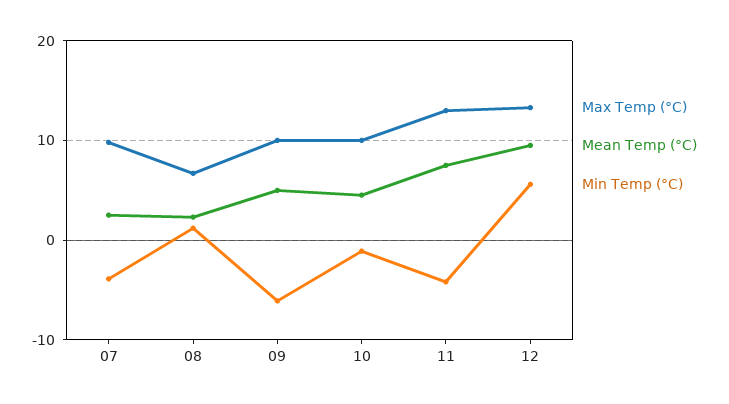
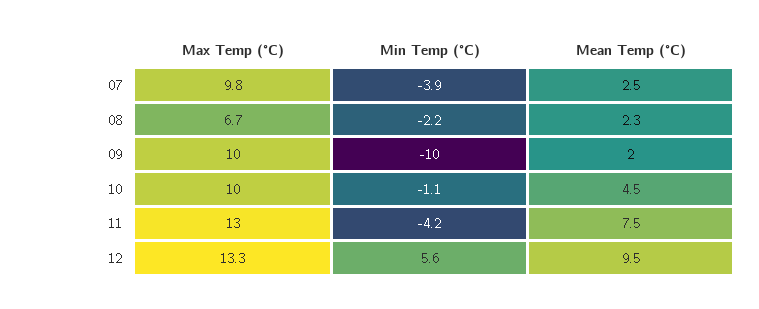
Min Temp (°C), 08: 1 -> -2.2
Mean Temp (°C), 09: 5 -> 2
Min Temp (°C), 09: -6 -> -10

